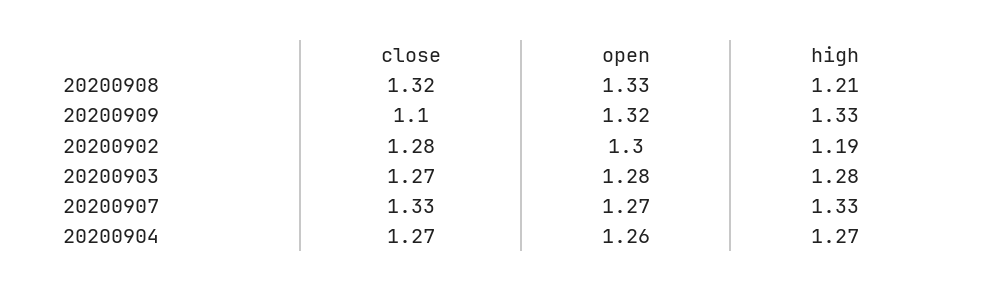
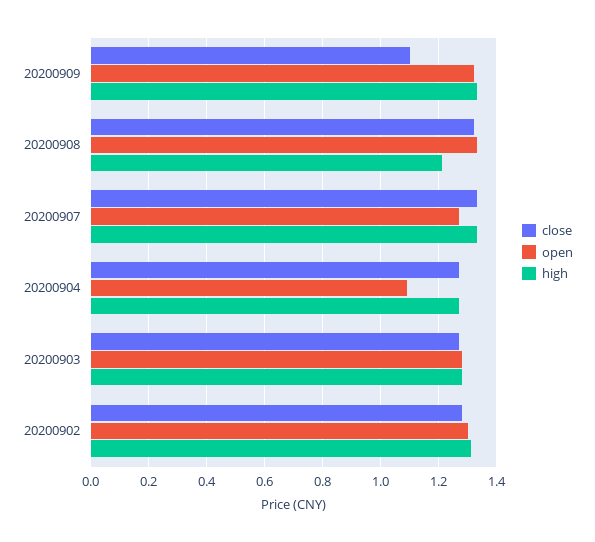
high, 20200902: 1.19 -> 1.3
open, 20200904: 1.26 -> 1.1

